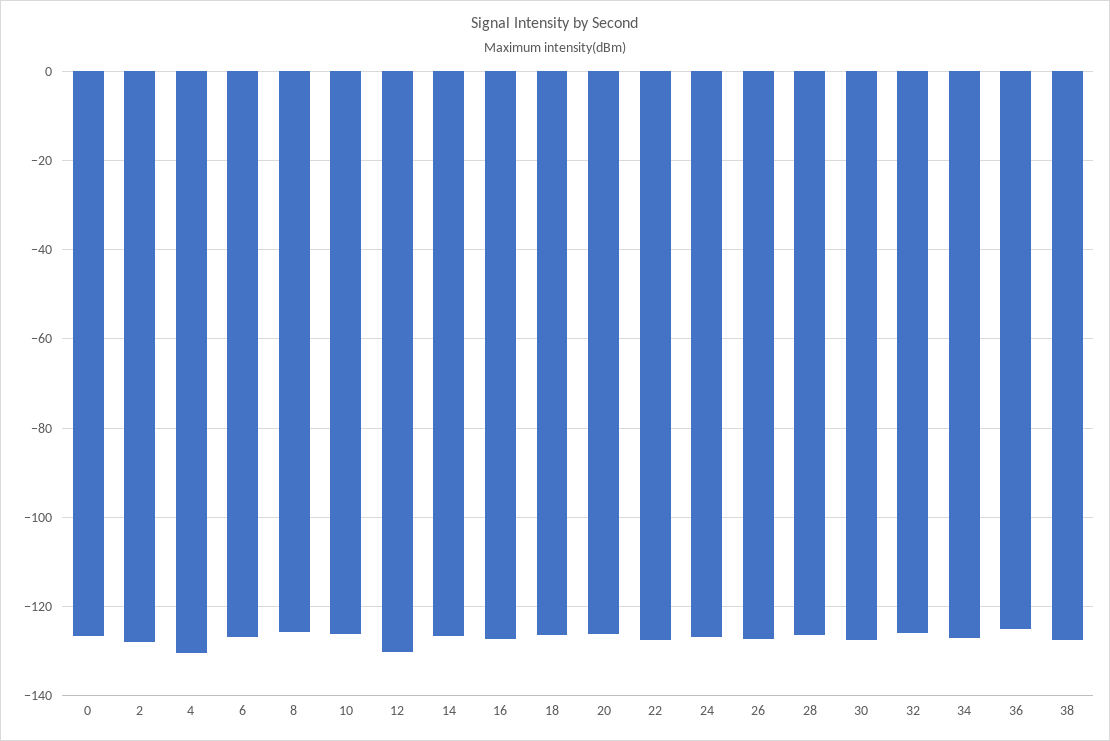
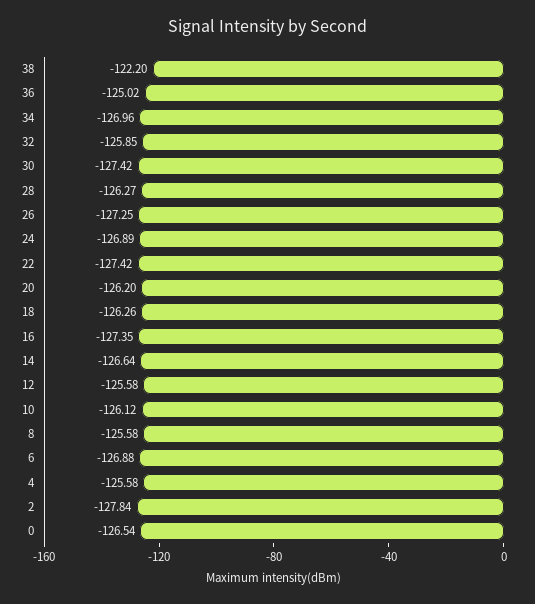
4: -130 -> -125.58
12: -130 -> -125.58
38: -128 -> -122.2

